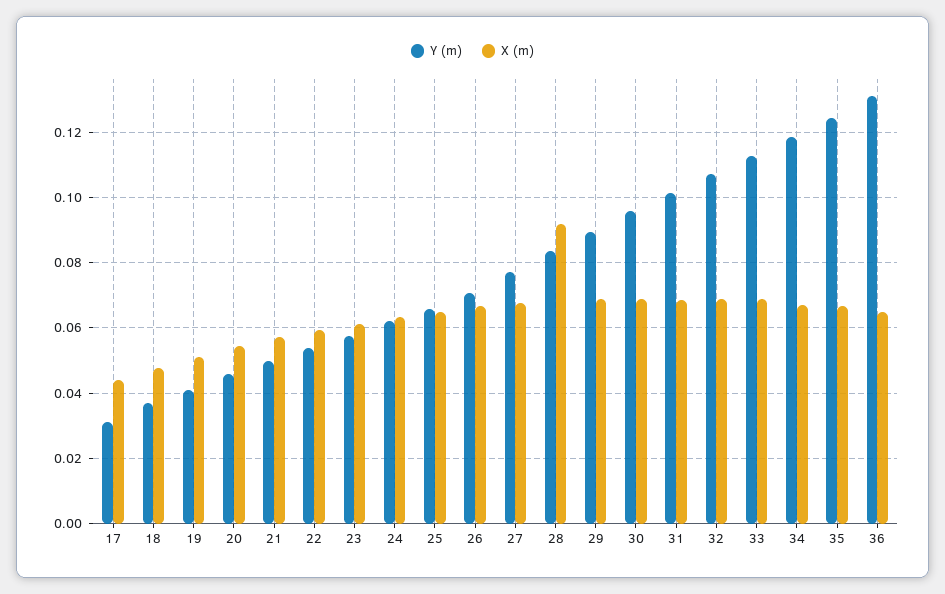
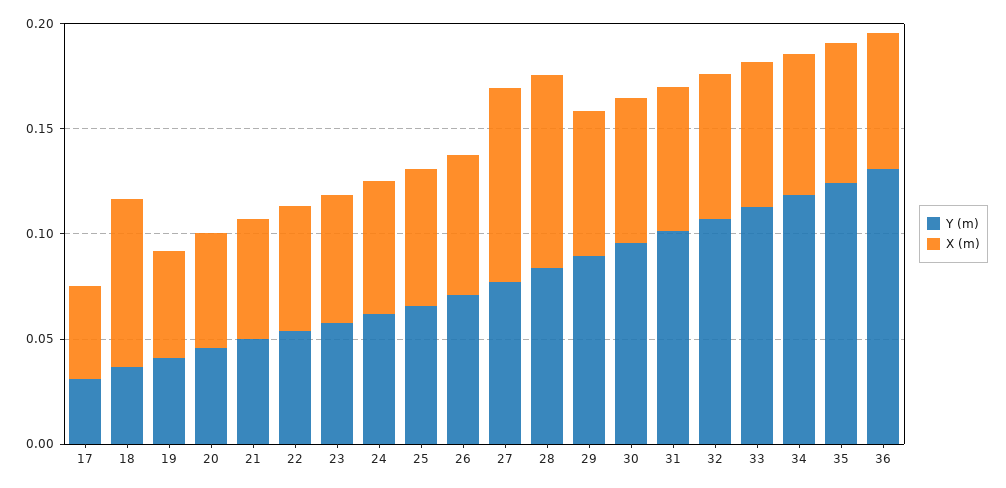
X (m), 18: 0.048 -> 0.08
X (m), 27: 0.068 -> 0.09

